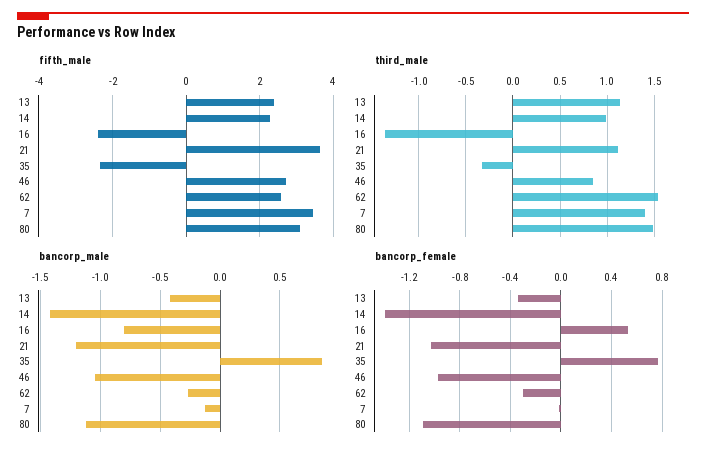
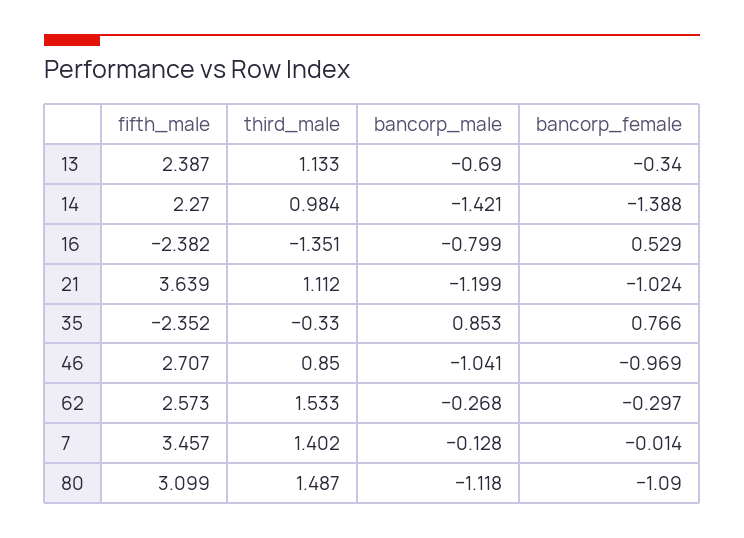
bancorp_male, 13: -0.4 -> -0.69

